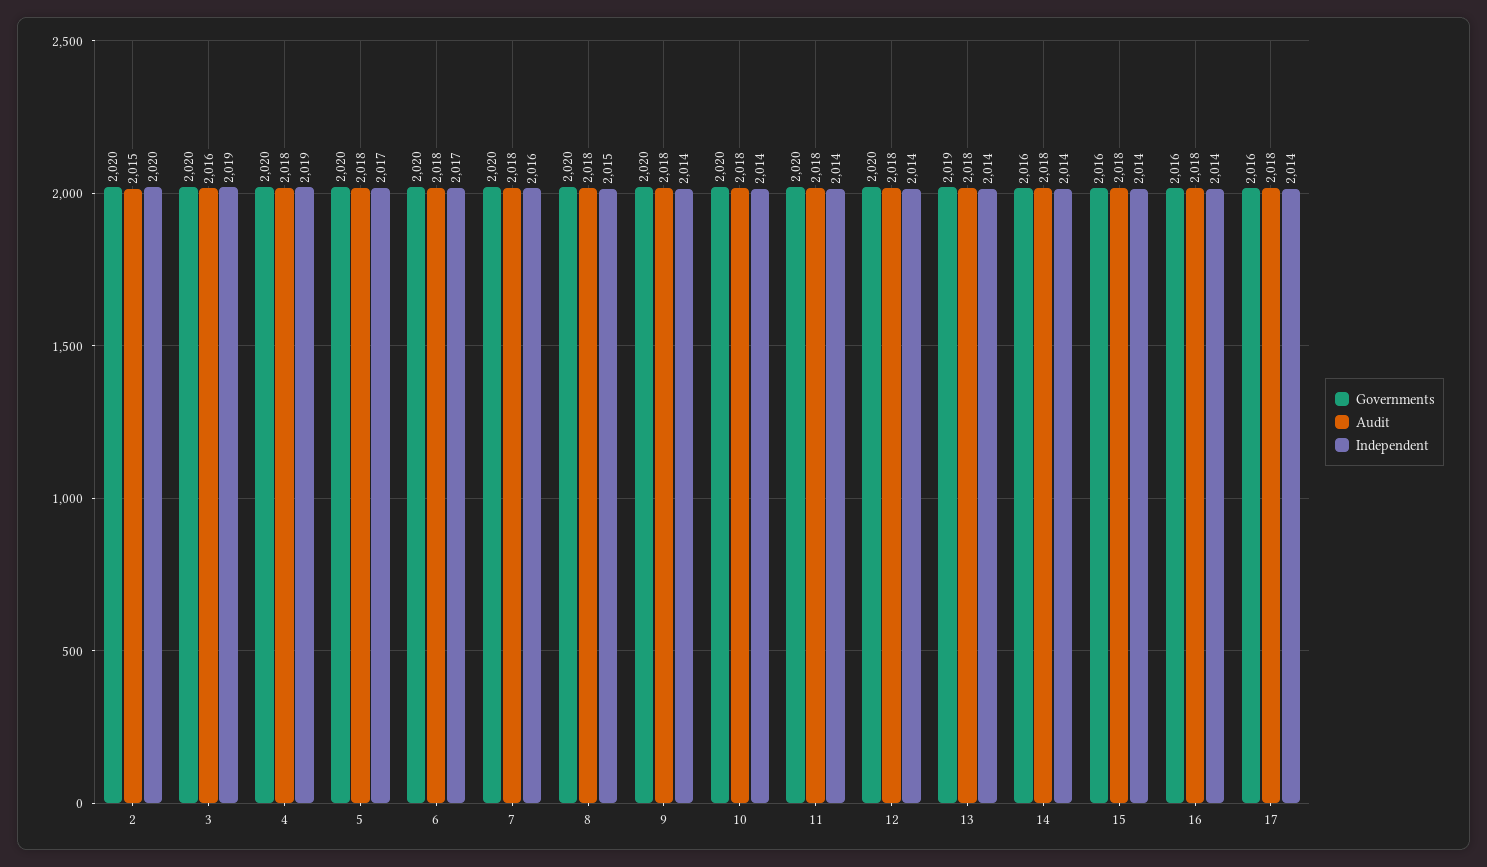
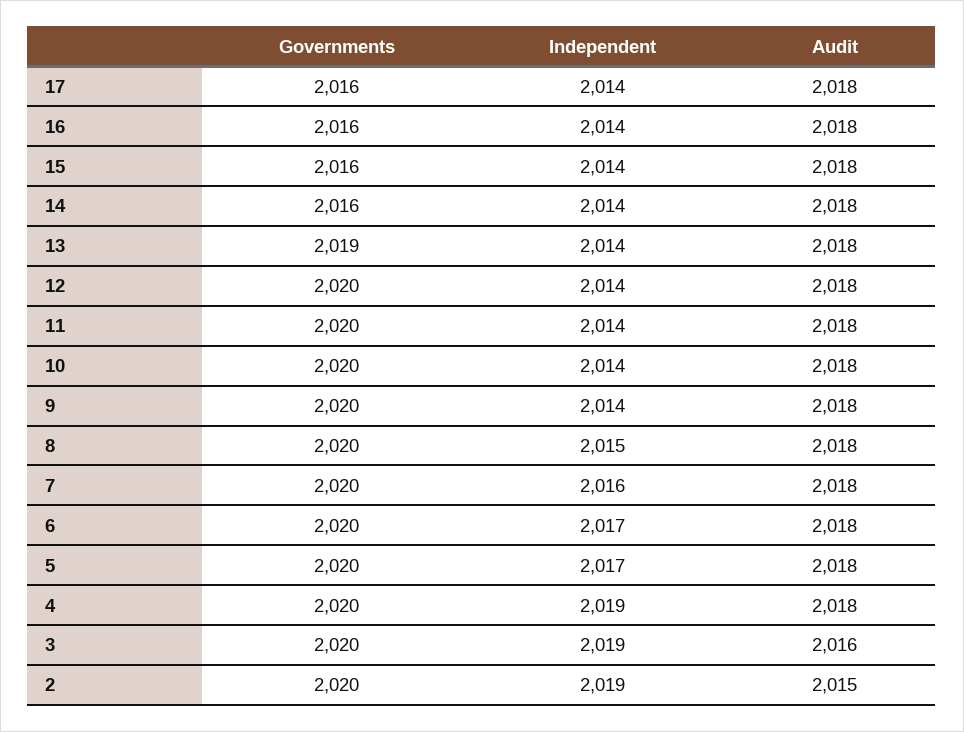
Independent, 2: 2020 -> 2019

